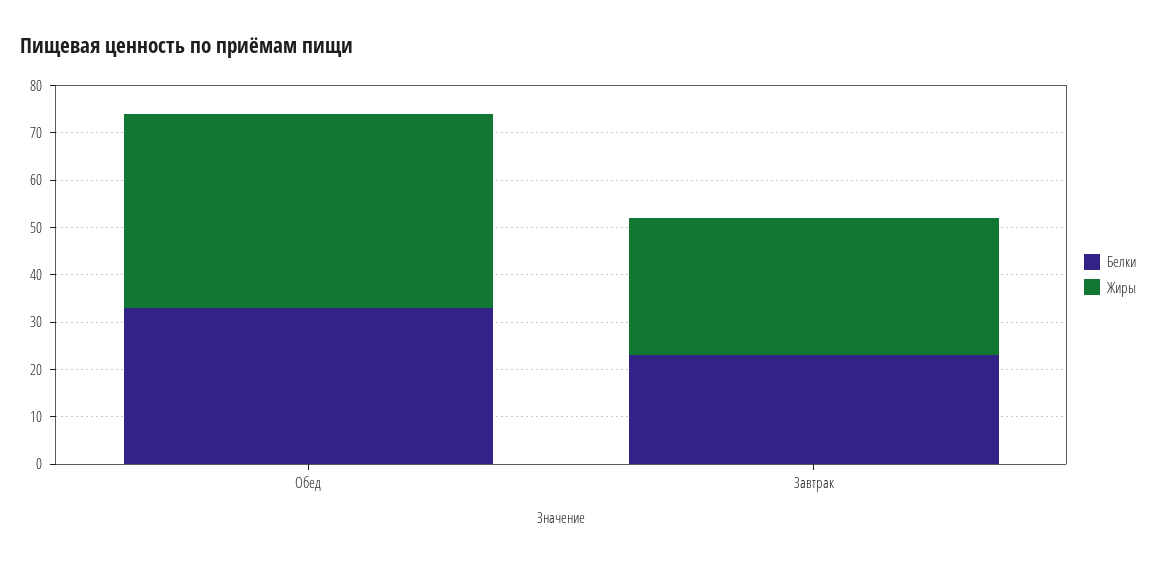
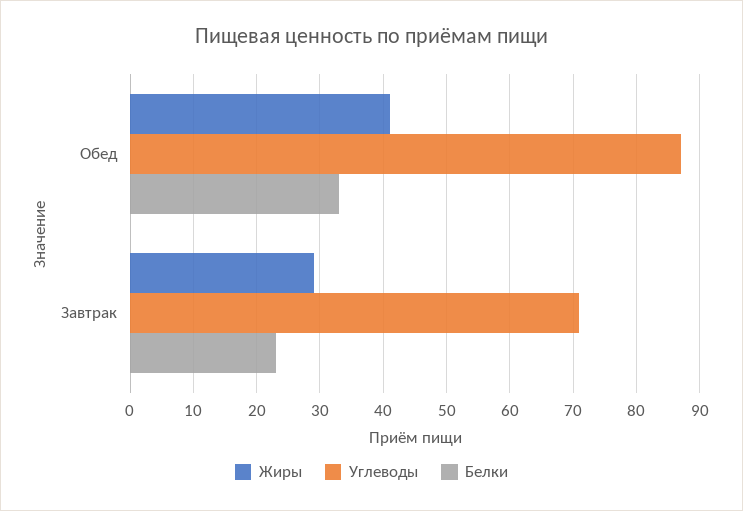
Углеводы, Обед: none -> 87
Углеводы, Завтрак: none -> 71

